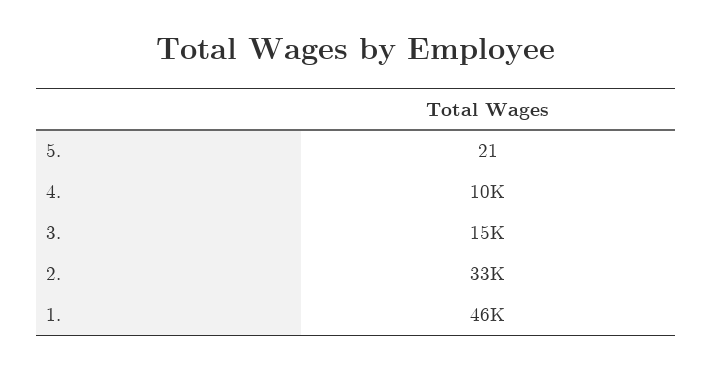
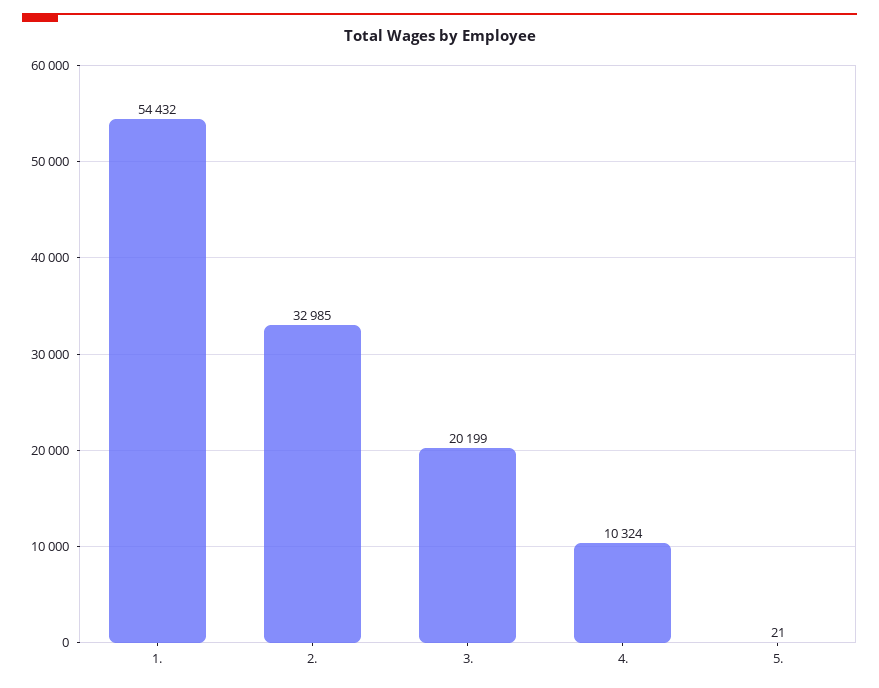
3.: 15000 -> 20199
1.: 46000 -> 54432

